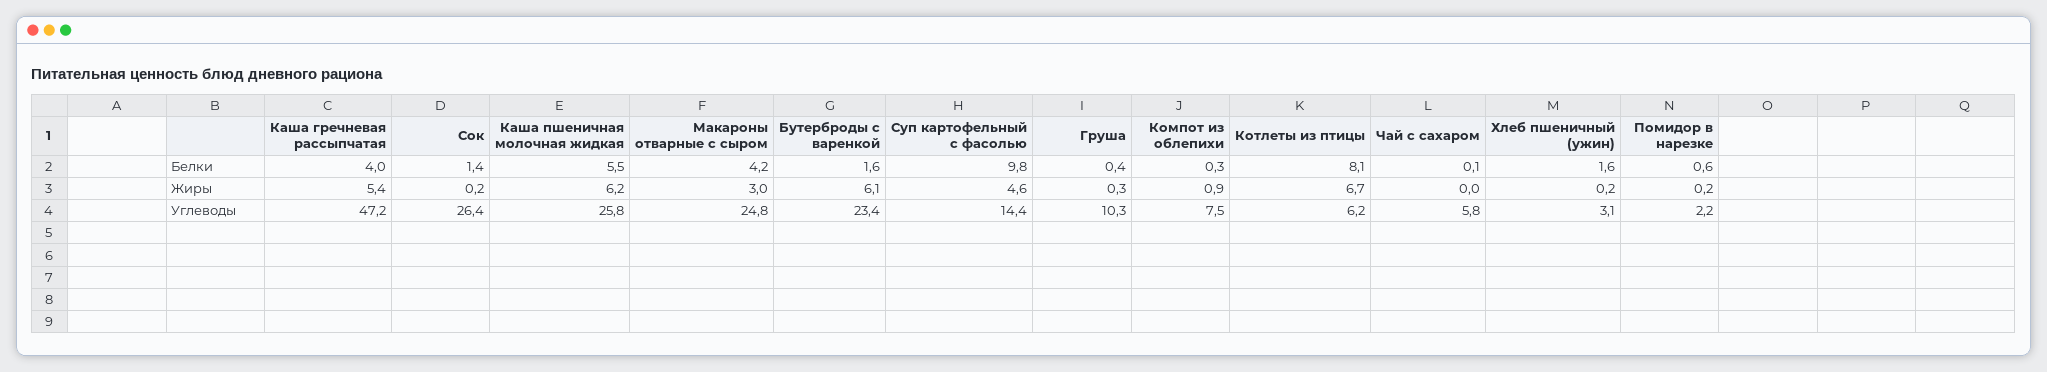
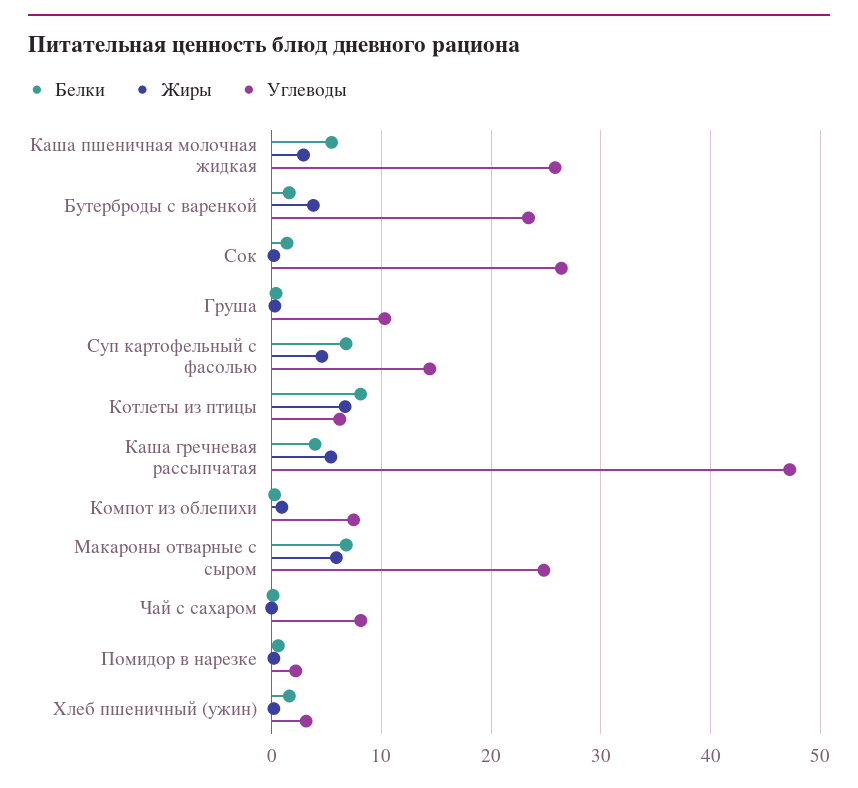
Белки, Макароны отварные с сыром: 4.2 -> 7
Белки, Суп картофельный с фасолью: 9.8 -> 7
Жиры, Каша пшеничная молочная жидкая: 6.2 -> 3
Жиры, Макароны отварные с сыром: 3 -> 6
Жиры, Бутерброды с варенкой: 6.1 -> 4
Углеводы, Чай с сахаром: 5.8 -> 8

